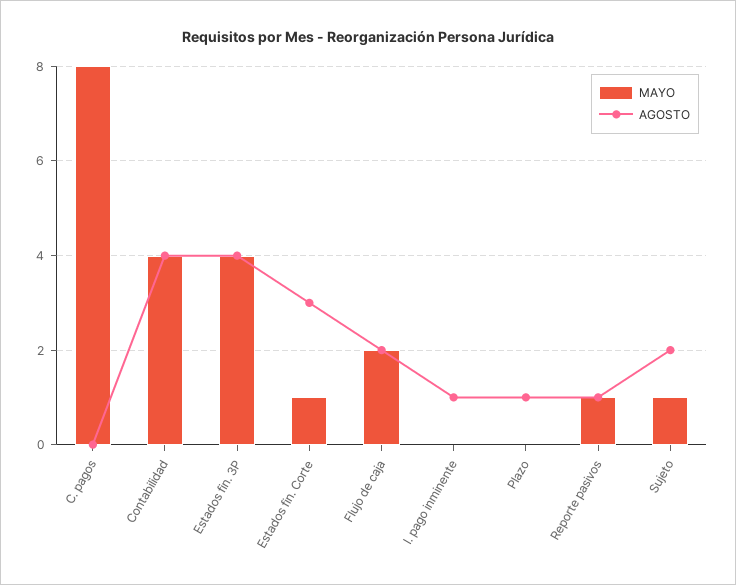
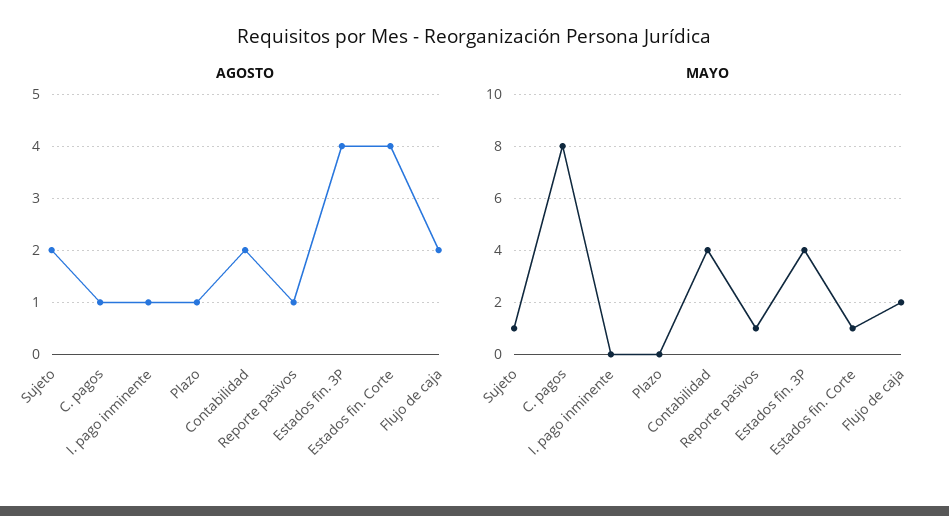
AGOSTO, C. pagos: 0 -> 1
AGOSTO, Contabilidad: 4 -> 2
AGOSTO, Estados fin. Corte: 3 -> 4

